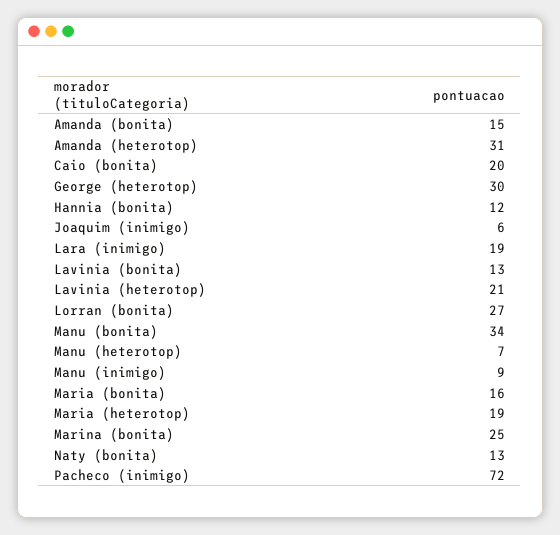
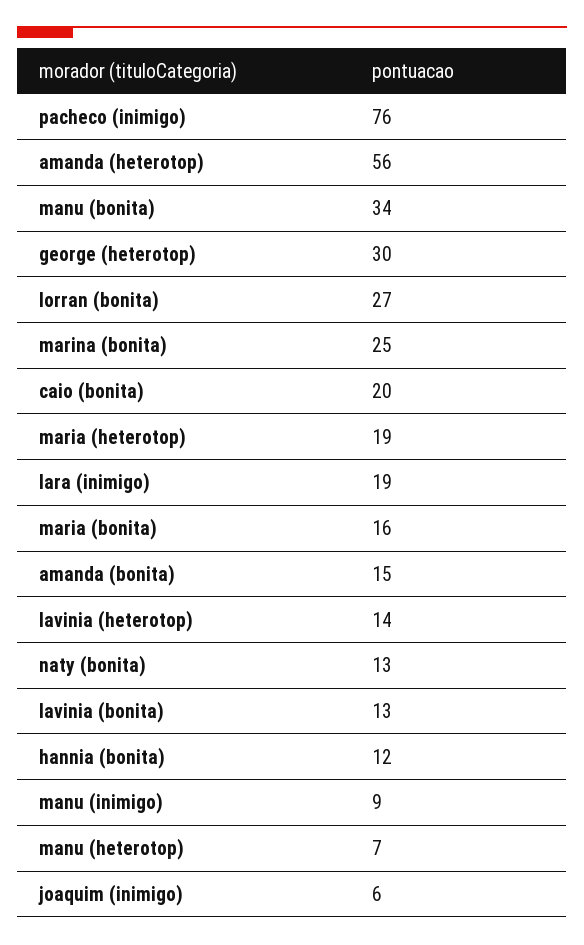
Amanda (heterotop): 31 -> 56
Lavinia (heterotop): 21 -> 14
Pacheco (inimigo): 72 -> 76

